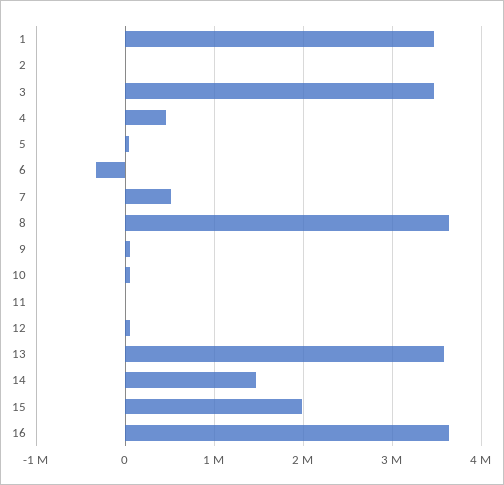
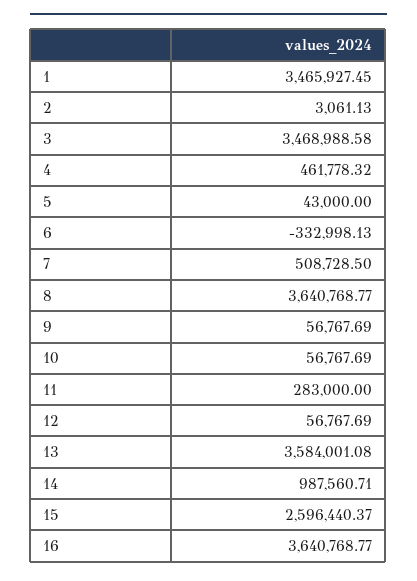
11: 0 -> 283000
14: 1500000 -> 987560.71
15: 2000000 -> 2596440.37

